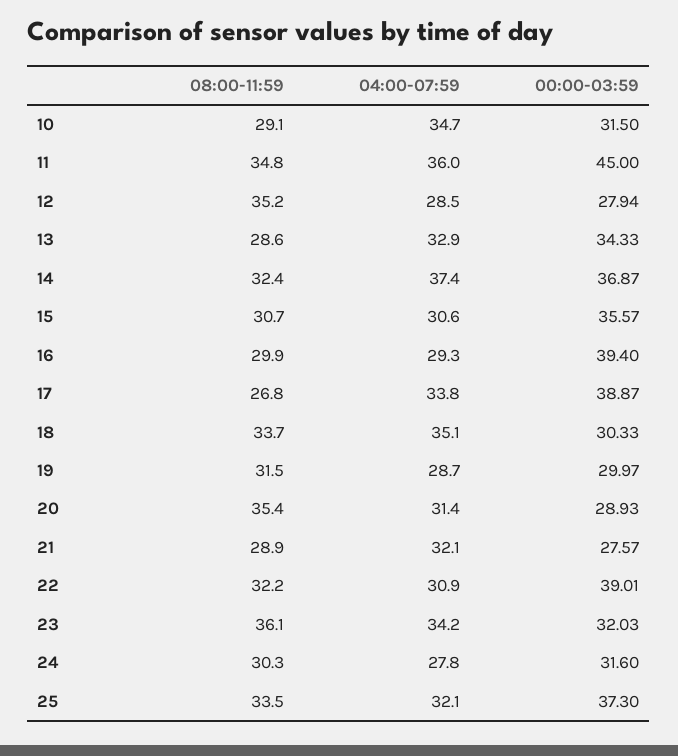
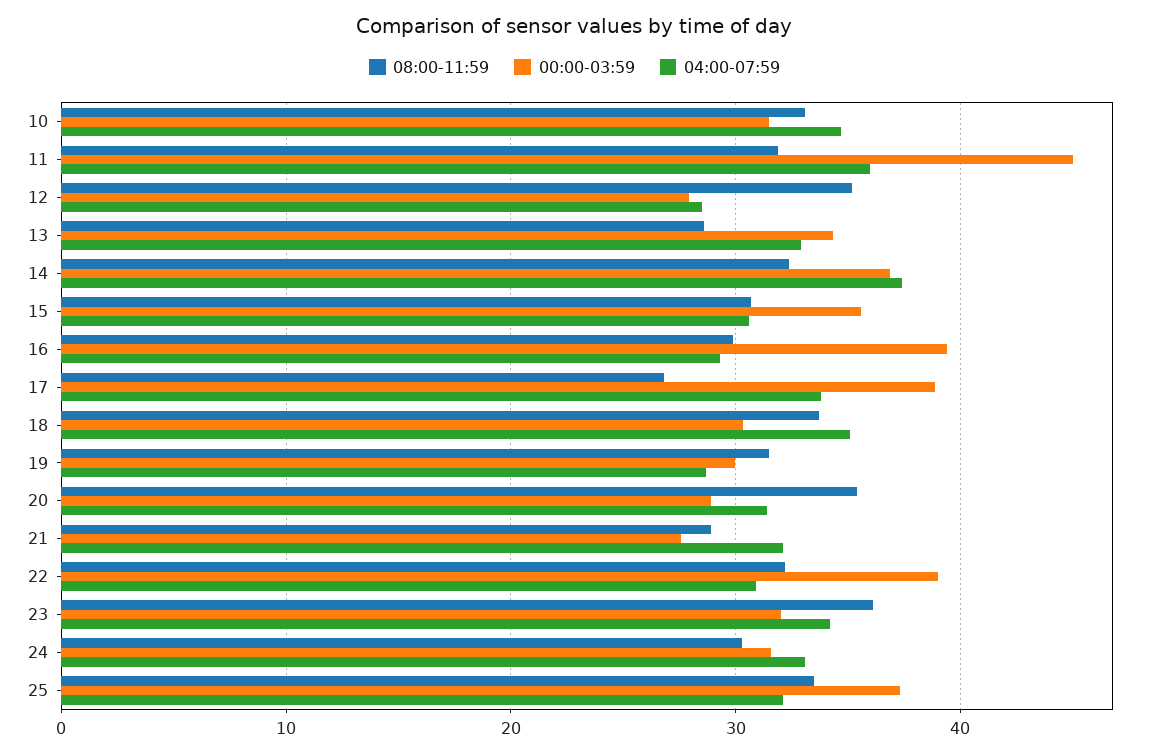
08:00-11:59, 10: 29.1 -> 33
08:00-11:59, 11: 34.8 -> 32
04:00-07:59, 24: 27.8 -> 33

